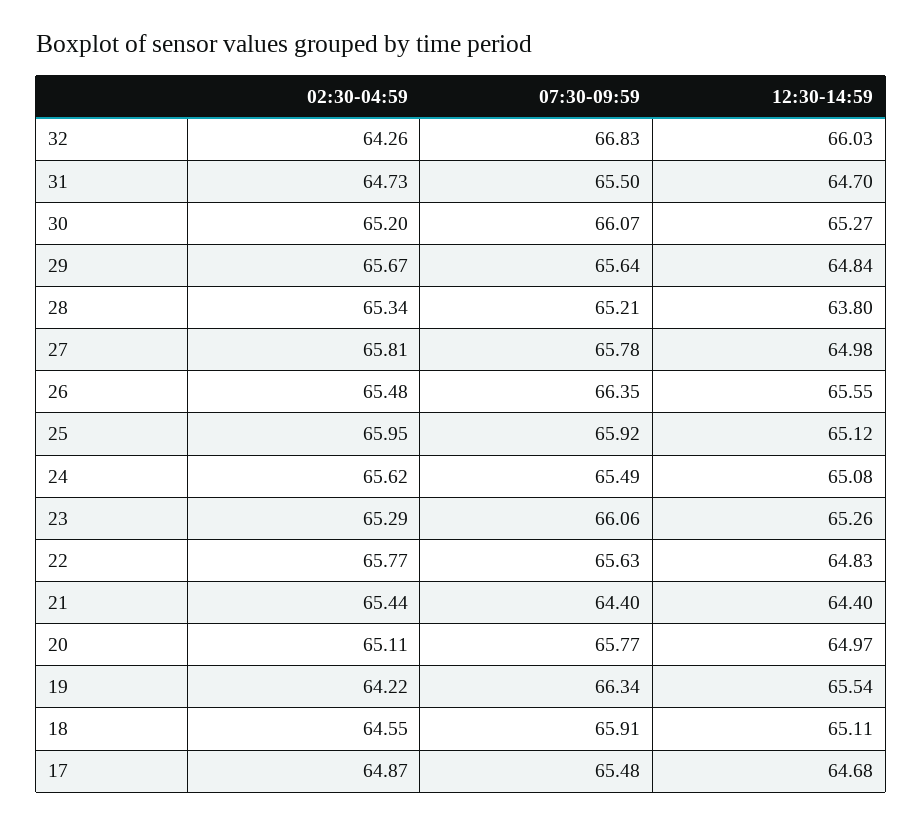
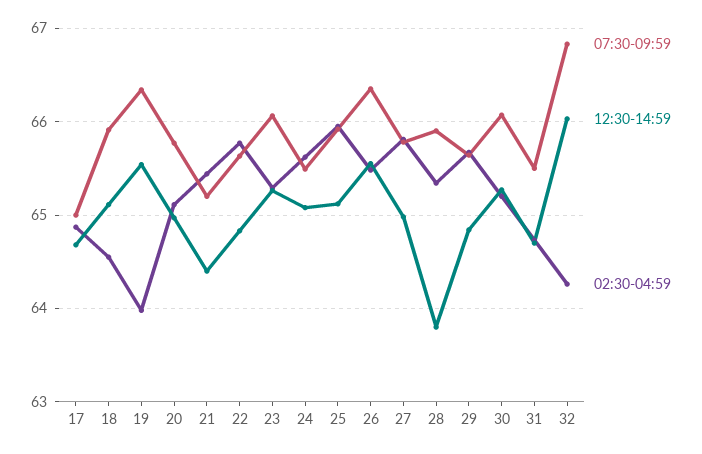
07:30-09:59, 28: 65.21 -> 65.9
07:30-09:59, 21: 64.4 -> 65.2
02:30-04:59, 19: 64.22 -> 64
07:30-09:59, 17: 65.48 -> 65

